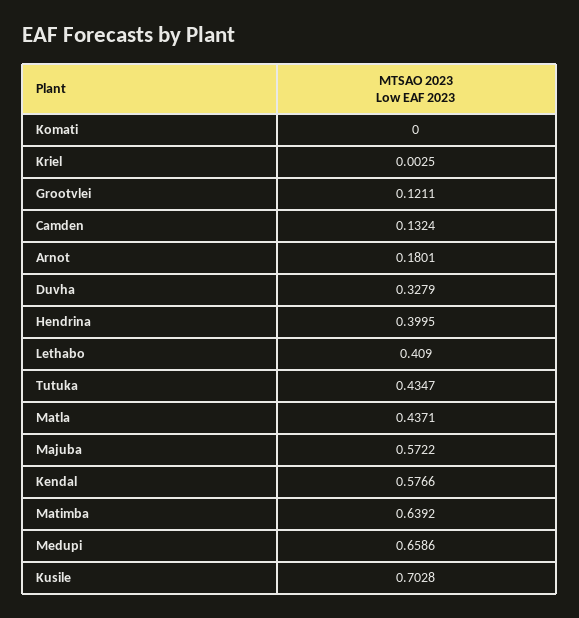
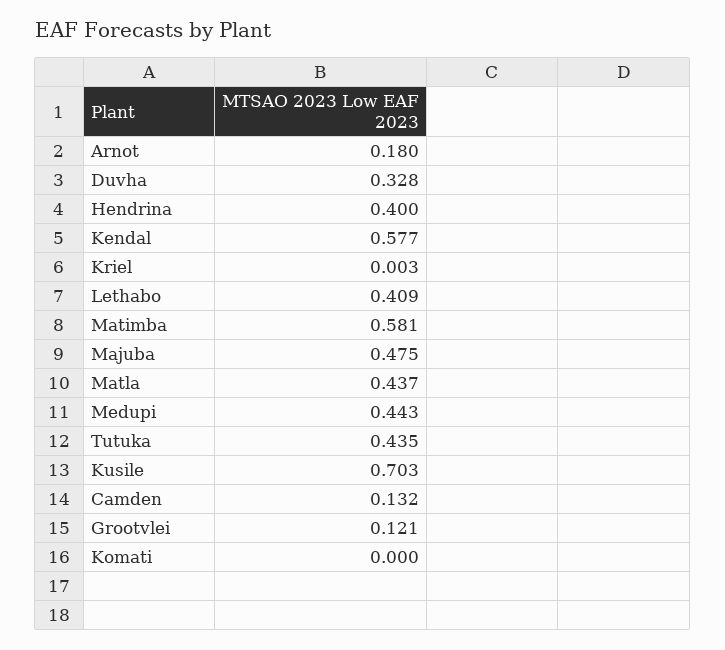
Majuba: 0.5722 -> 0.475
Matimba: 0.6392 -> 0.581
Medupi: 0.6586 -> 0.443

